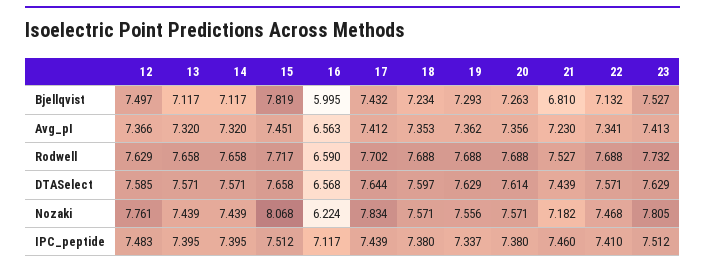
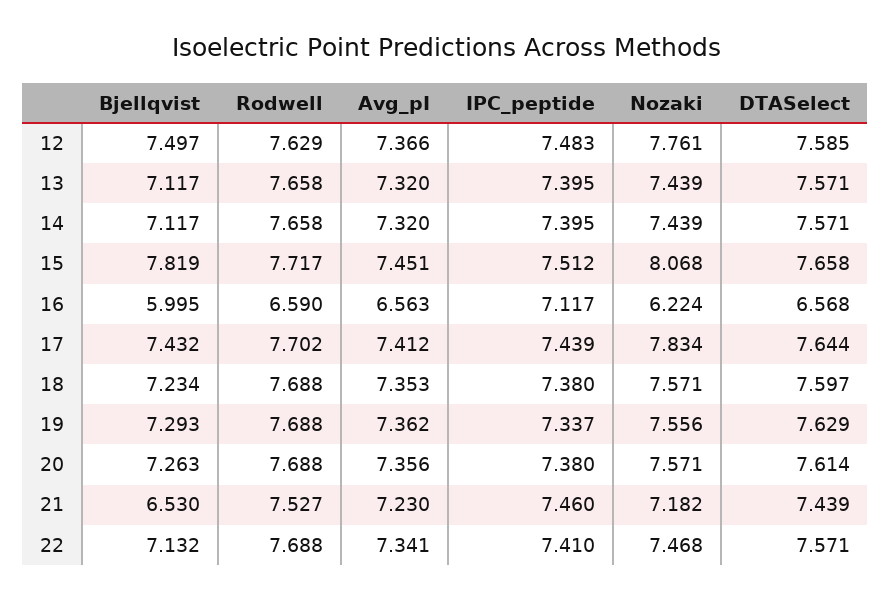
21, Bjellqvist: 6.81 -> 6.53
23, Bjellqvist: 7.527 -> none
23, Avg_pI: 7.413 -> none
23, Rodwell: 7.732 -> none
23, DTASelect: 7.629 -> none
23, Nozaki: 7.805 -> none
23, IPC_peptide: 7.512 -> none

